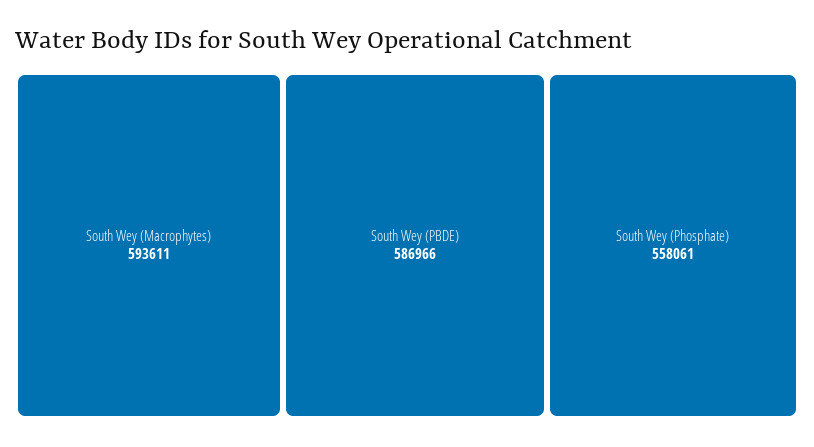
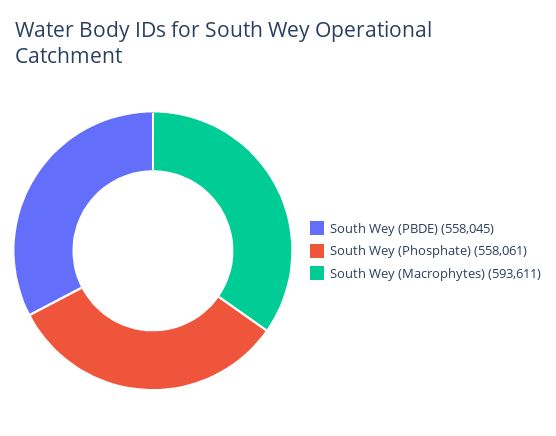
South Wey (PBDE): 586966 -> 558045

